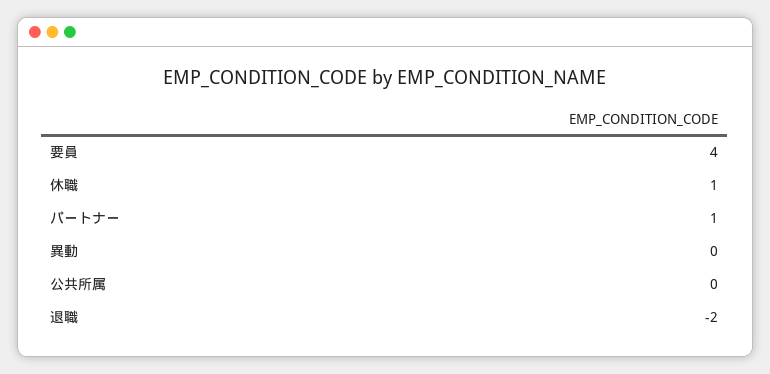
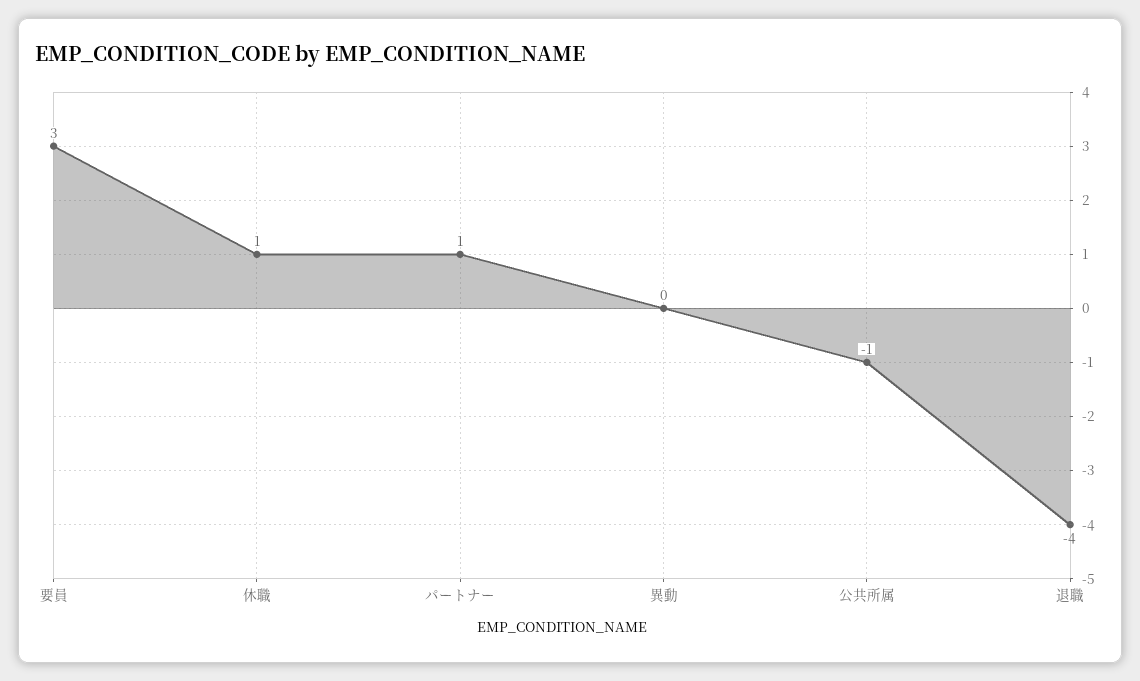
要員: 4 -> 3
公共所属: 0 -> -1
退職: -2 -> -4

